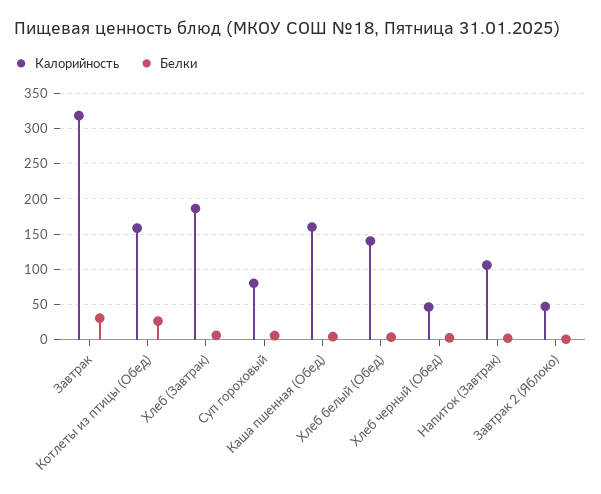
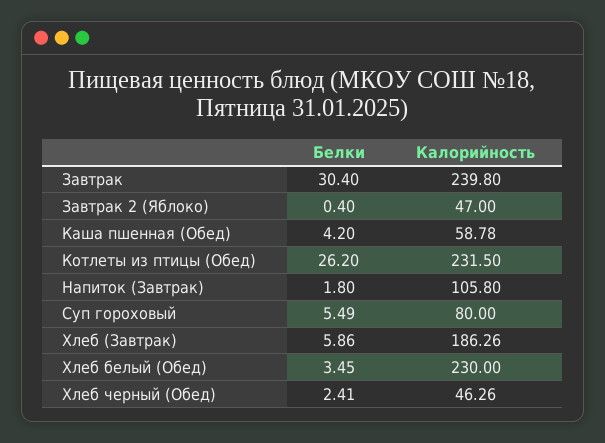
Калорийность, Завтрак: 320 -> 239.8
Калорийность, Котлеты из птицы (Обед): 160 -> 231.5
Калорийность, Каша пшенная (Обед): 160 -> 58.78
Калорийность, Хлеб белый (Обед): 140 -> 230

